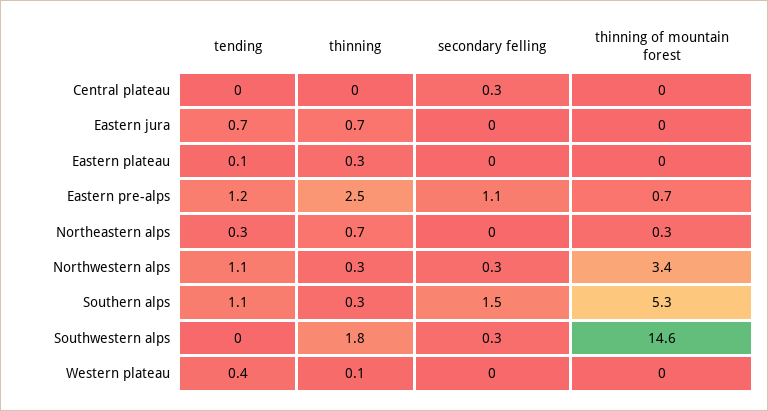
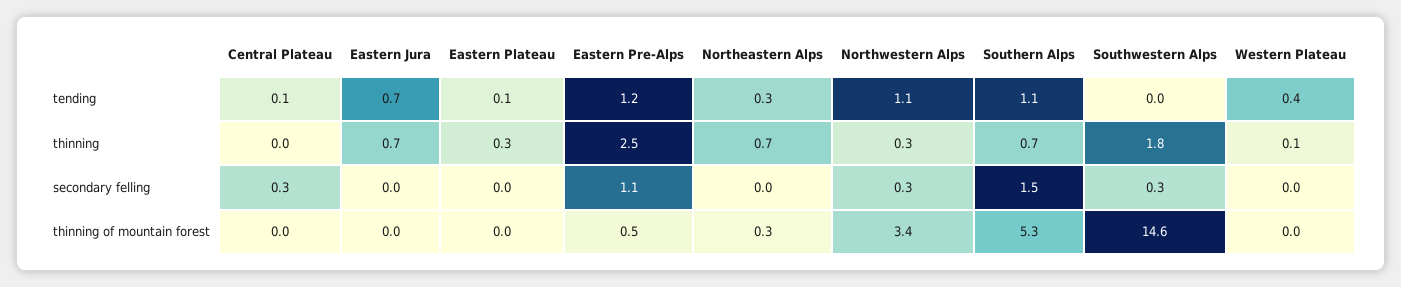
tending, Central plateau: 0 -> 0.1
thinning of mountain forest, Eastern pre-alps: 0.7 -> 0.5
thinning, Southern alps: 0.3 -> 0.7

